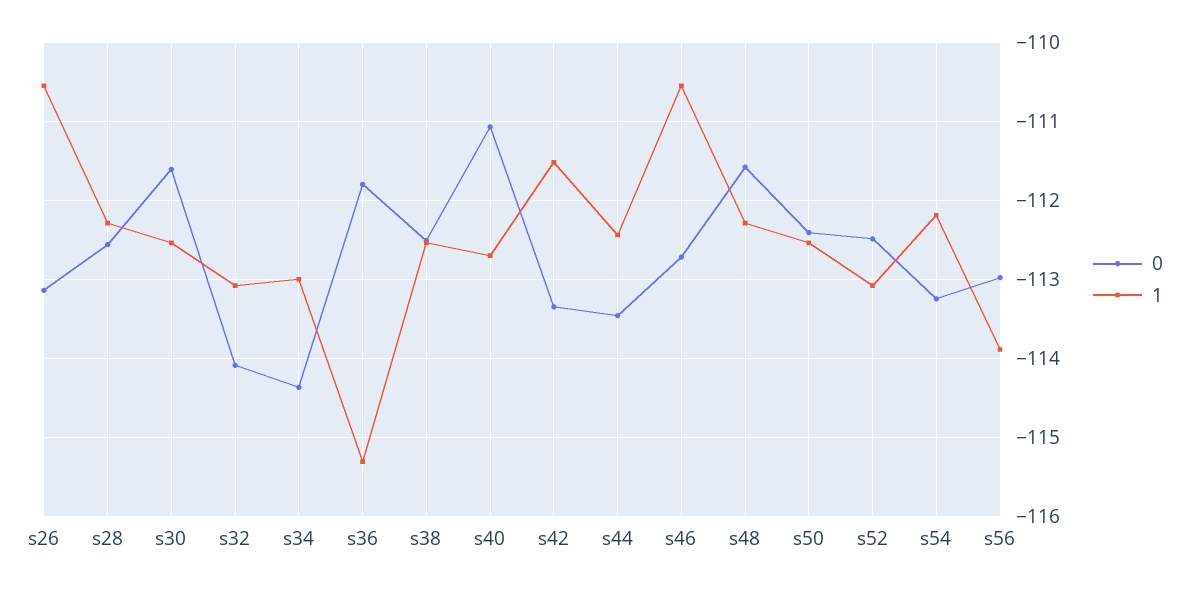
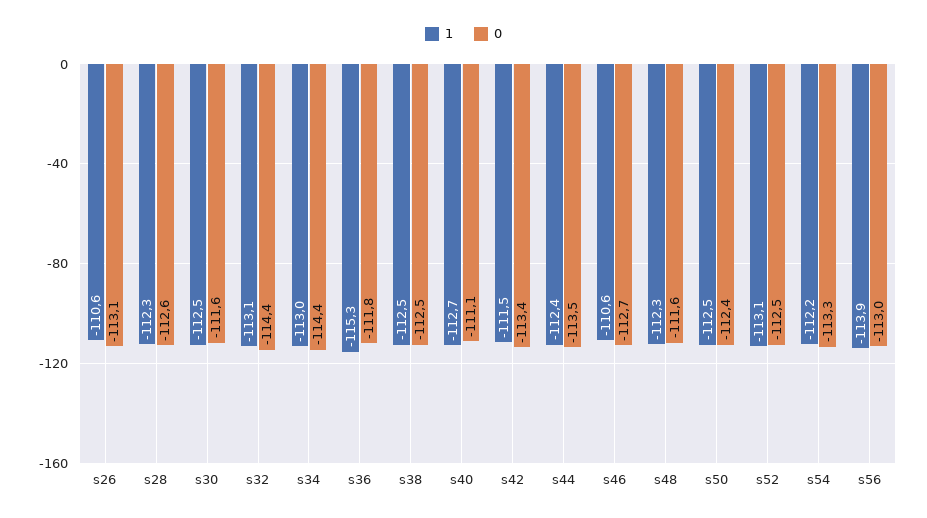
0, s32: -114.1 -> -114.4

